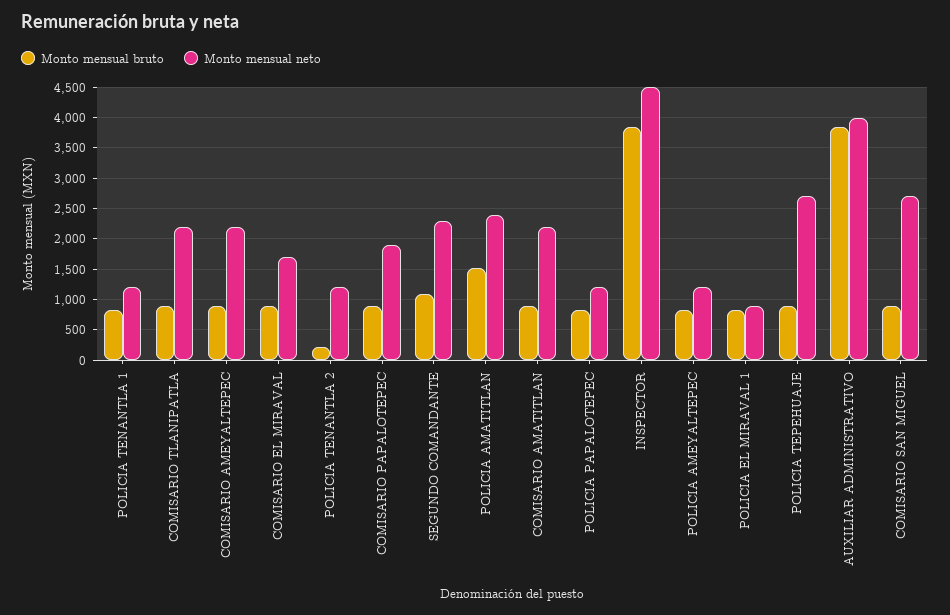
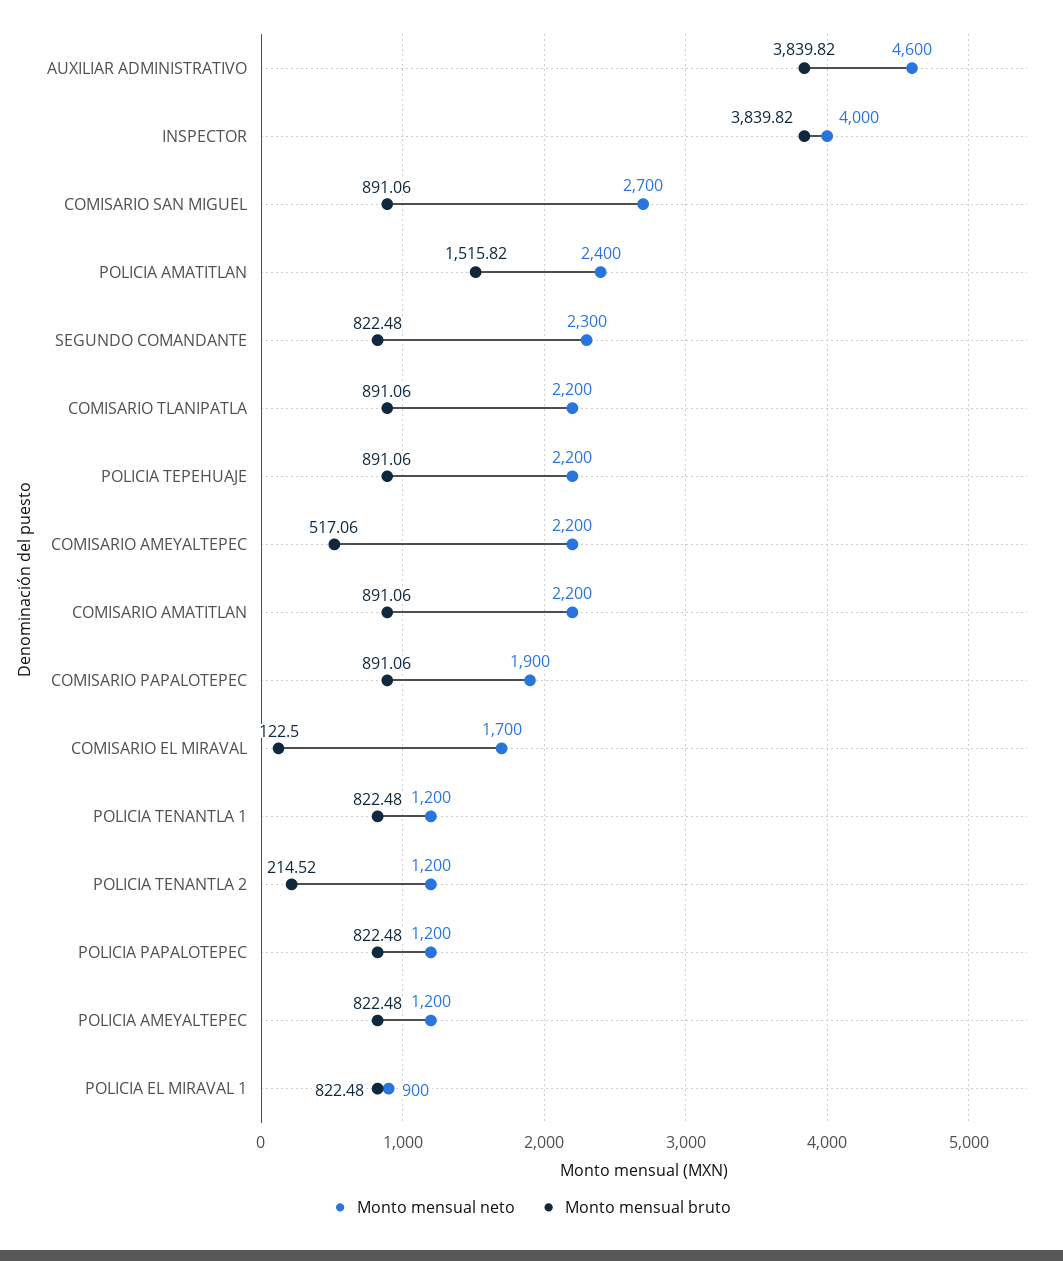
Monto mensual bruto, COMISARIO AMEYALTEPEC: 900 -> 517.06
Monto mensual bruto, COMISARIO EL MIRAVAL: 900 -> 122.5
Monto mensual bruto, SEGUNDO COMANDANTE: 1100 -> 822.48
Monto mensual neto, INSPECTOR: 4500 -> 4000
Monto mensual neto, POLICIA TEPEHUAJE: 2700 -> 2200
Monto mensual neto, AUXILIAR ADMINISTRATIVO: 4000 -> 4600

